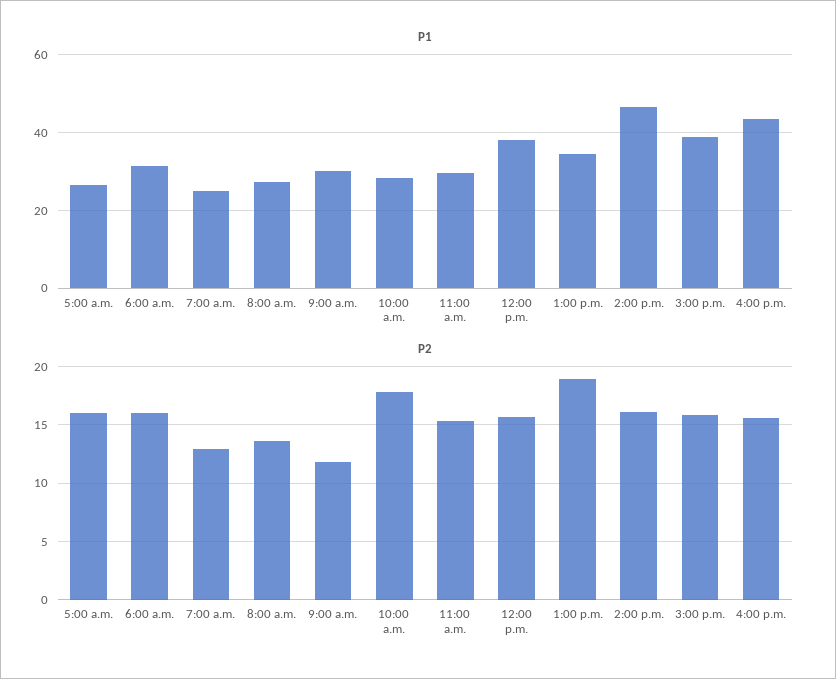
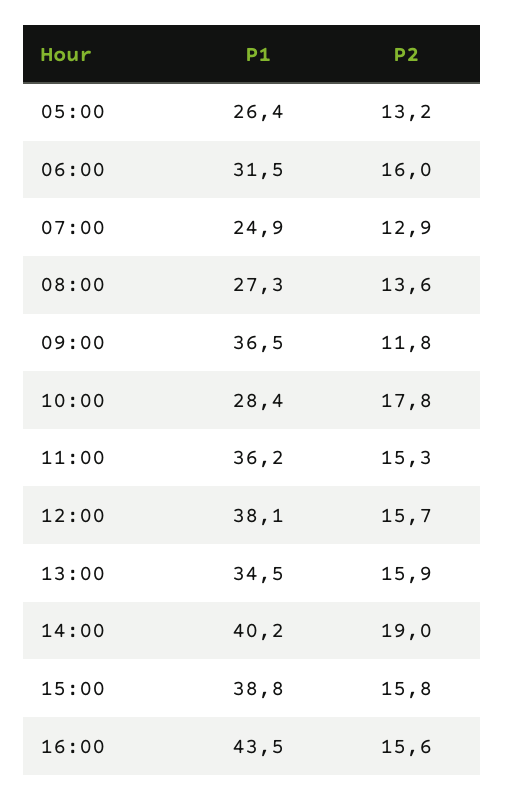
P1, 9:00 a.m.: 30 -> 36.5
P1, 11:00 a.m.: 30 -> 36.2
P1, 2:00 p.m.: 46 -> 40.2
P2, 5:00 a.m.: 16 -> 13.2
P2, 1:00 p.m.: 19 -> 15.9
P2, 2:00 p.m.: 16 -> 19

